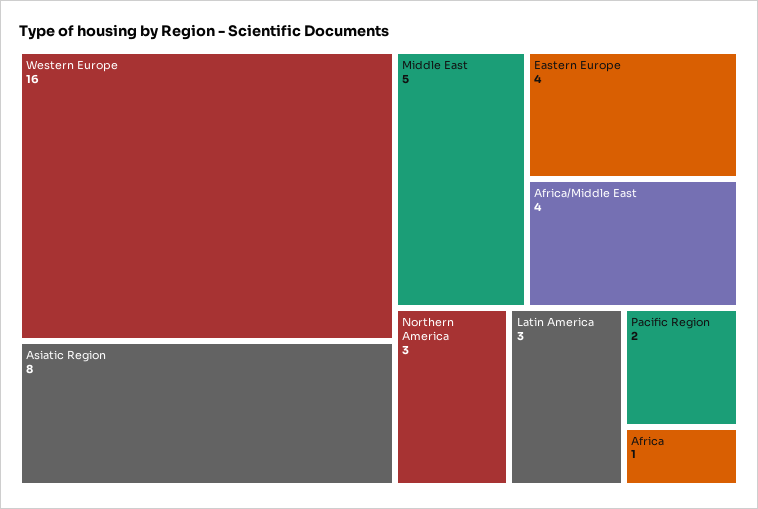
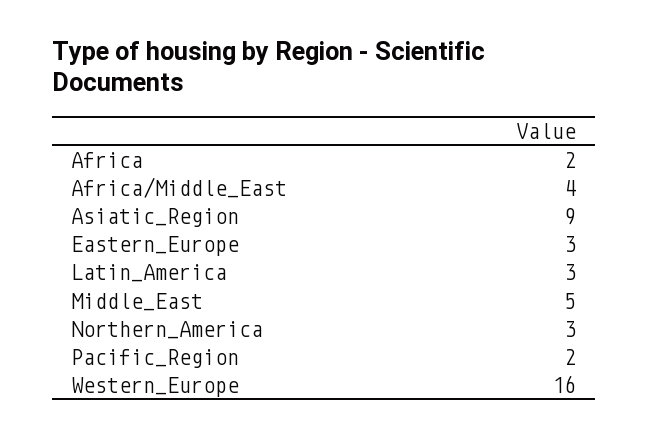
Asiatic Region: 8 -> 9
Eastern Europe: 4 -> 3
Africa: 1 -> 2

